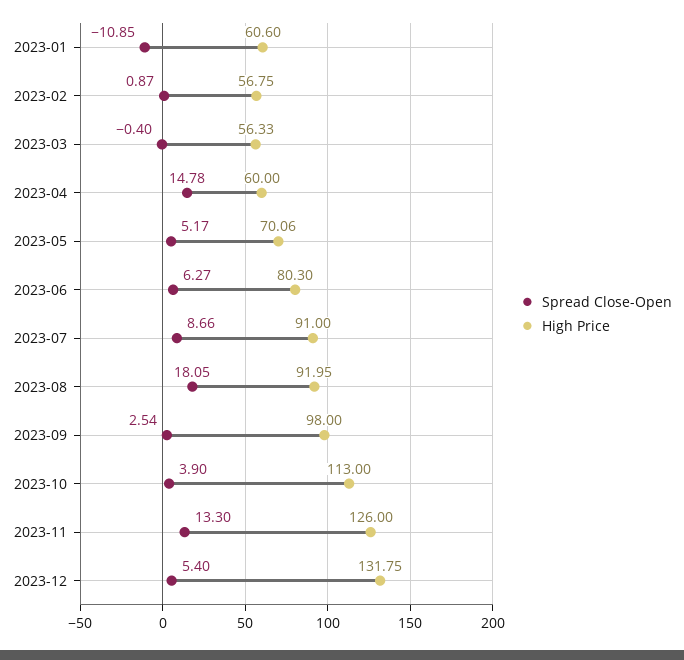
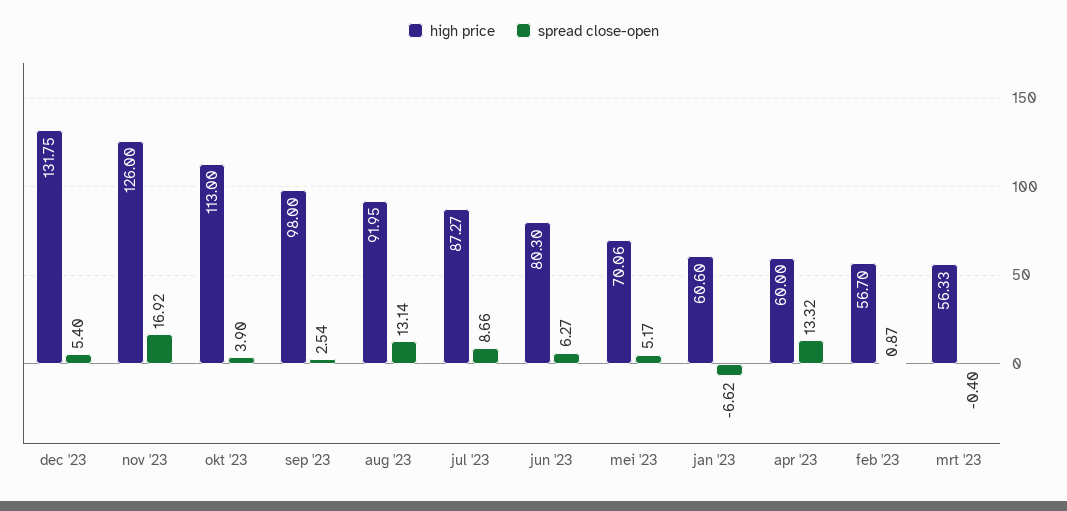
Spread Close-Open, 2023-01: -10.85 -> -6.62
High Price, 2023-02: 56.75 -> 56.7
Spread Close-Open, 2023-04: 14.78 -> 13.32
High Price, 2023-07: 91 -> 87.27
Spread Close-Open, 2023-08: 18.05 -> 13.14
Spread Close-Open, 2023-11: 13.3 -> 16.92

